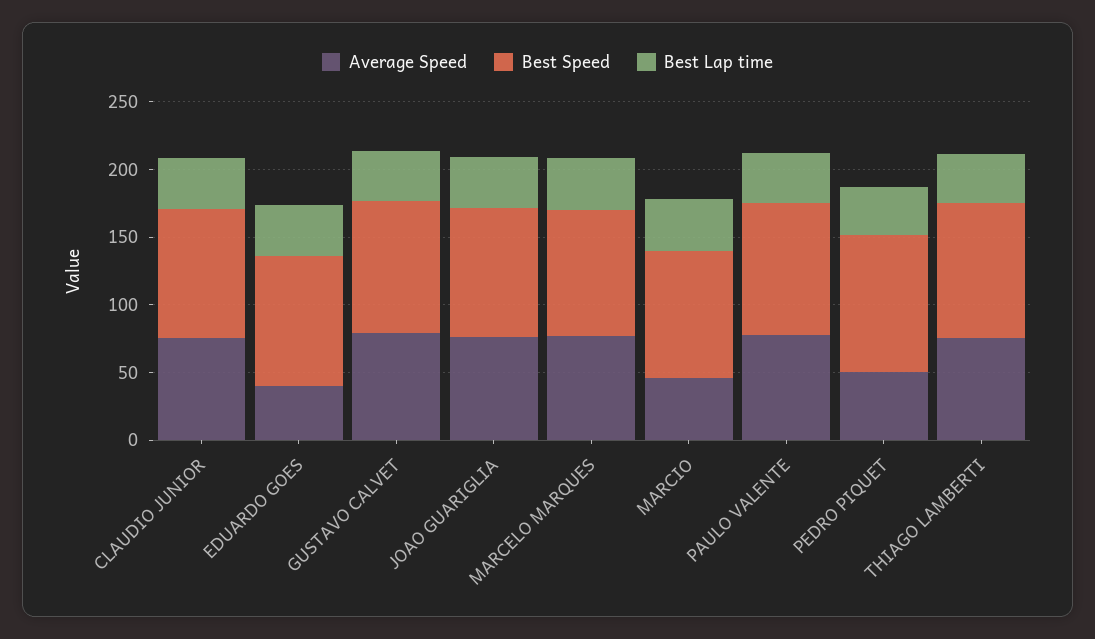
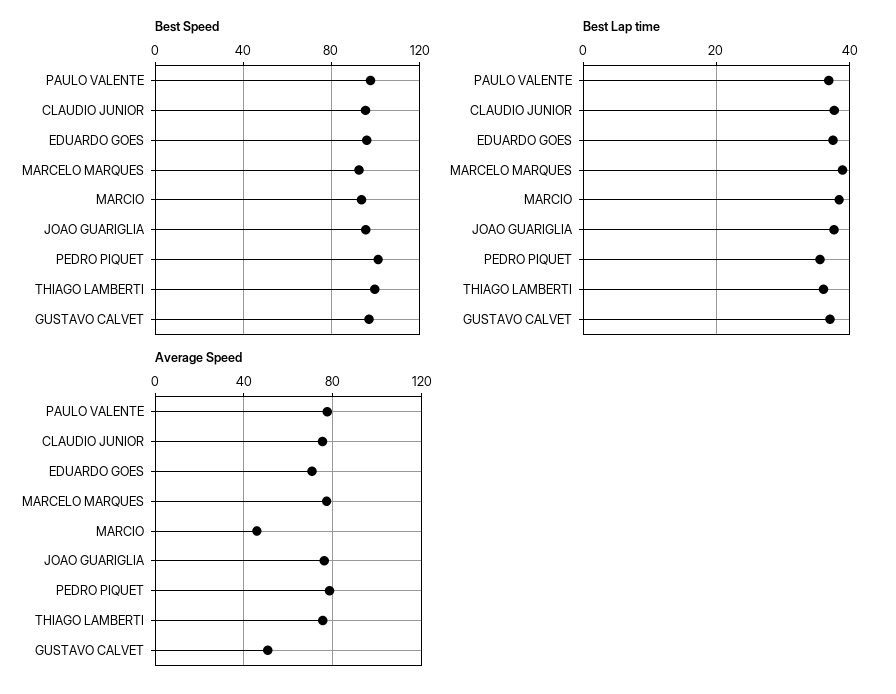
Average Speed, EDUARDO GOES: 40 -> 70
Average Speed, GUSTAVO CALVET: 80 -> 50
Average Speed, PEDRO PIQUET: 50 -> 80

